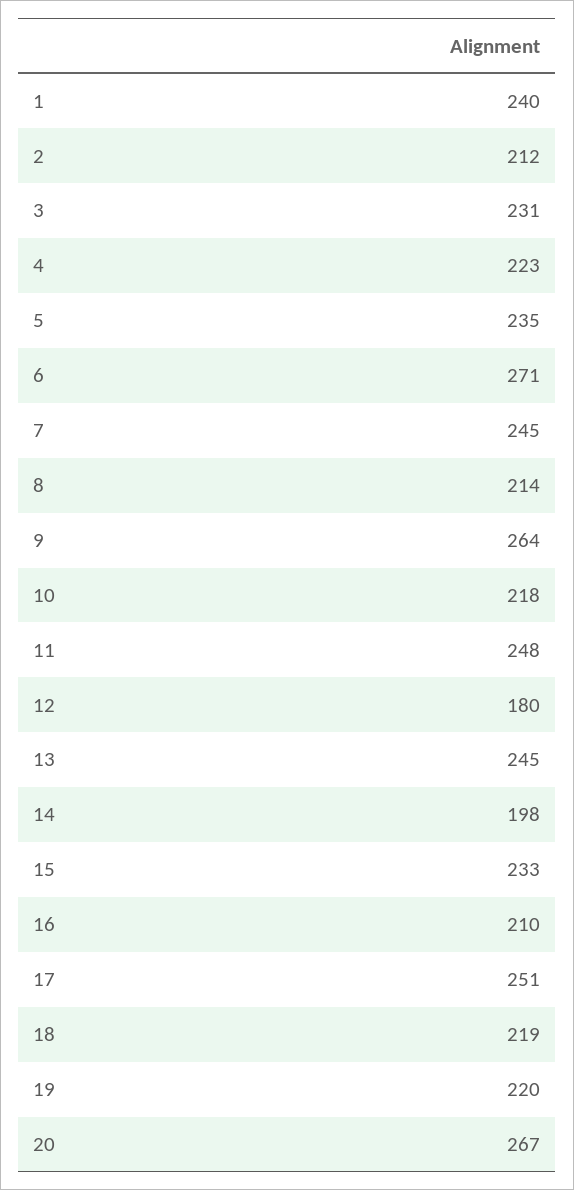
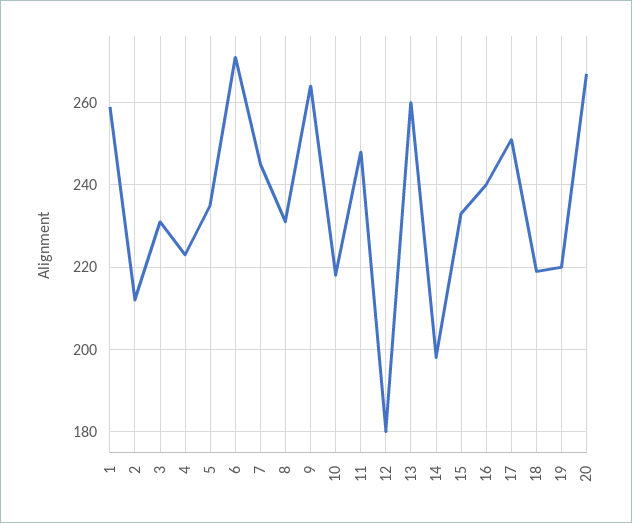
1: 240 -> 260
8: 214 -> 230
13: 245 -> 260
16: 210 -> 240

